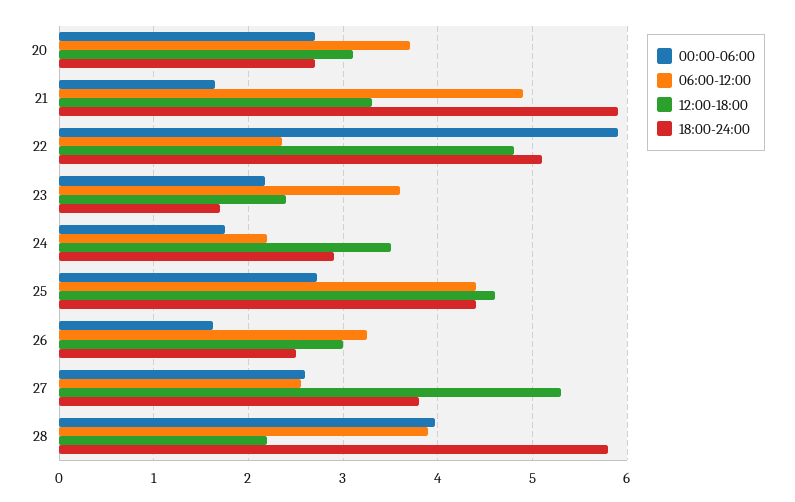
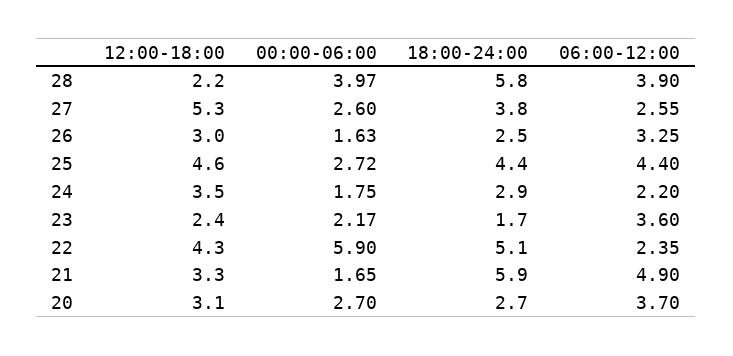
12:00-18:00, 22: 4.8 -> 4.3

